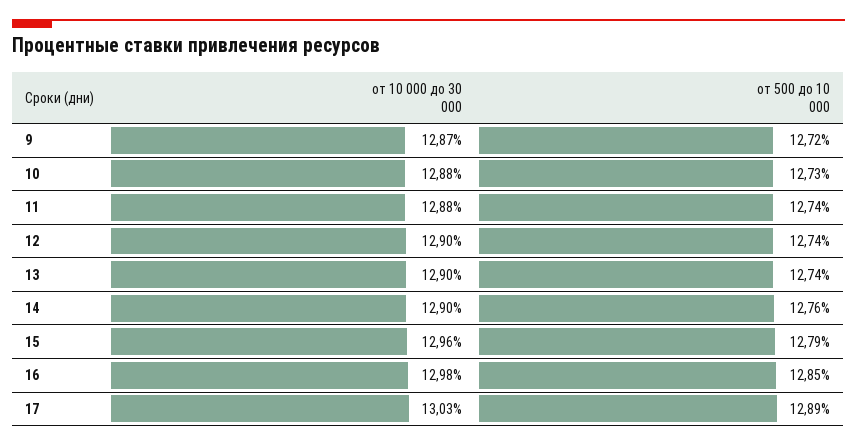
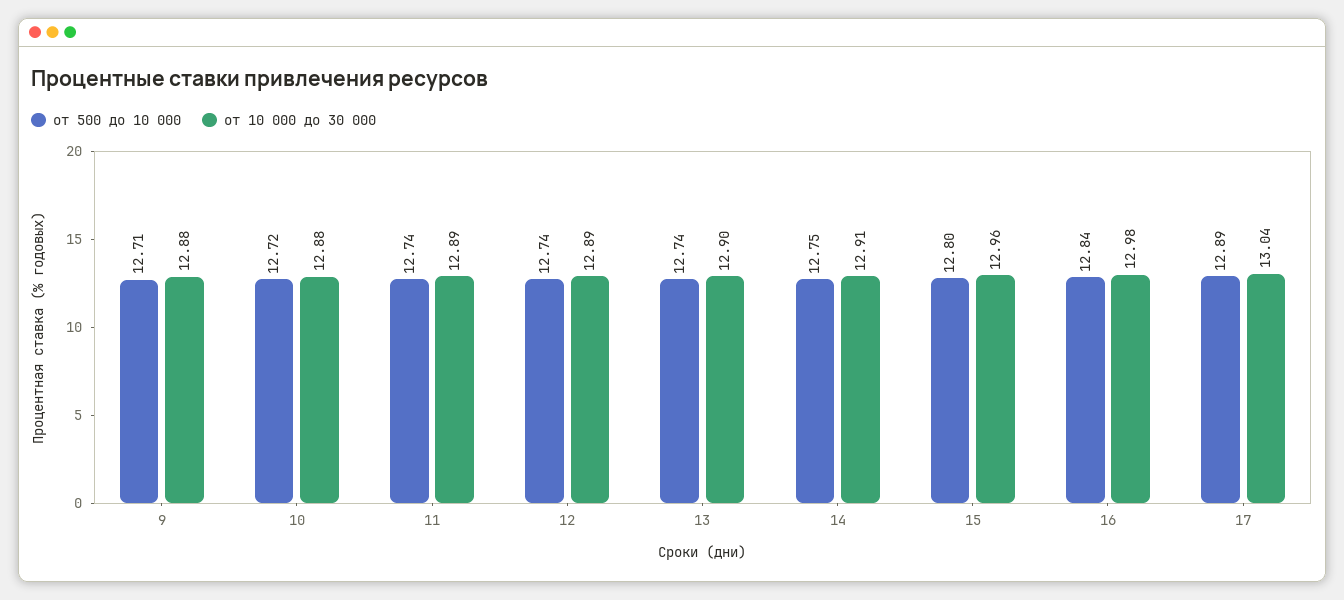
от 10 000 до 30 000, 9: 12.87 -> 12.88
от 500 до 10 000, 9: 12.72 -> 12.71
от 500 до 10 000, 10: 12.73 -> 12.72
от 10 000 до 30 000, 11: 12.88 -> 12.89
от 10 000 до 30 000, 12: 12.9 -> 12.89
от 10 000 до 30 000, 14: 12.9 -> 12.91
от 500 до 10 000, 14: 12.76 -> 12.75
от 500 до 10 000, 15: 12.79 -> 12.8
от 500 до 10 000, 16: 12.85 -> 12.84
от 10 000 до 30 000, 17: 13.03 -> 13.04

